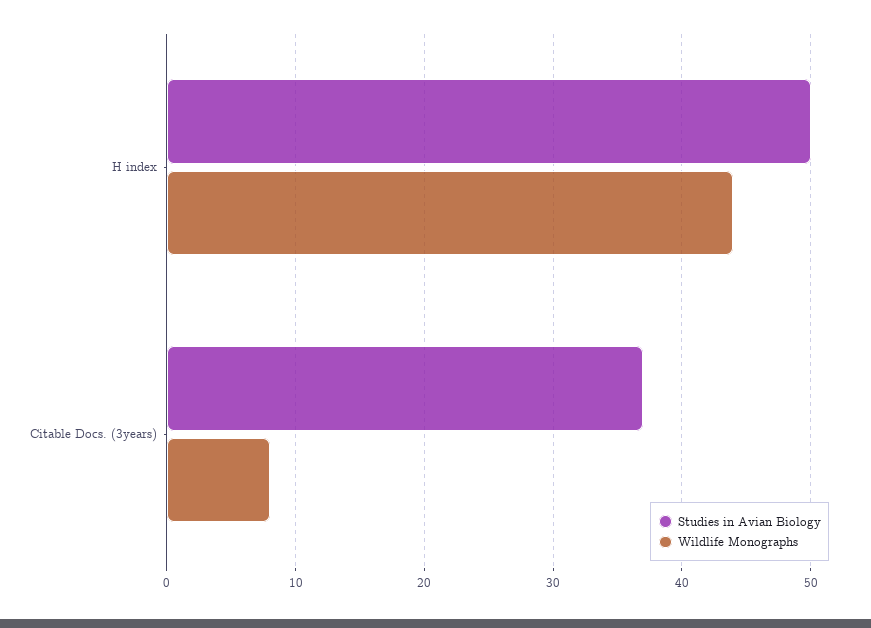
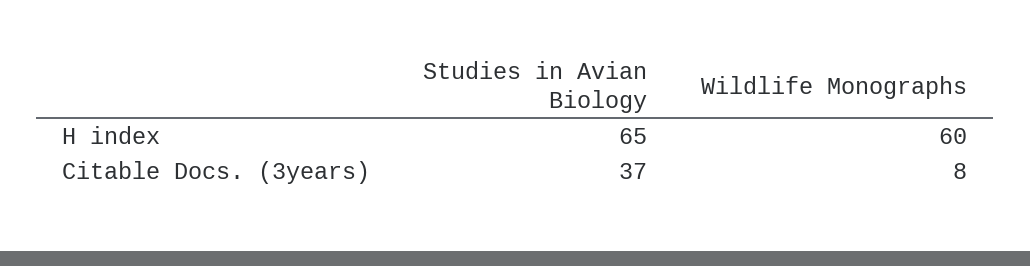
Studies in Avian Biology, H index: 50 -> 65
Wildlife Monographs, H index: 44 -> 60

